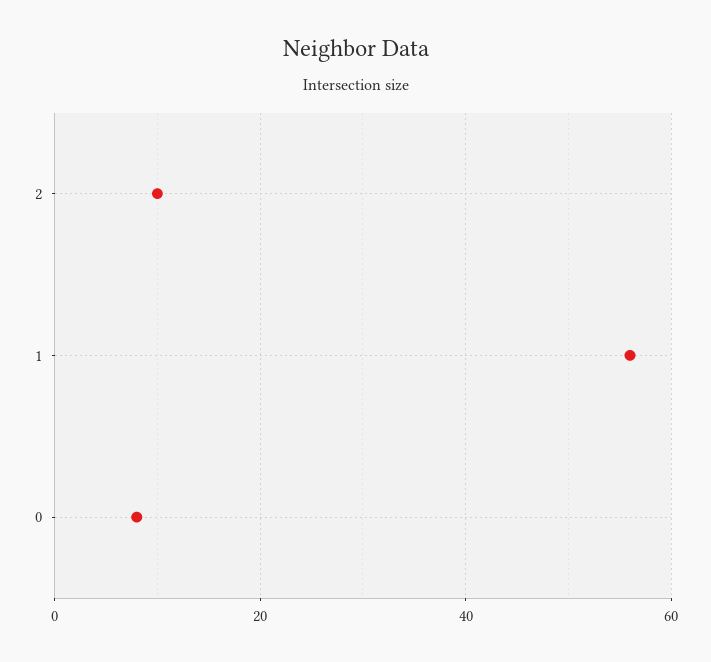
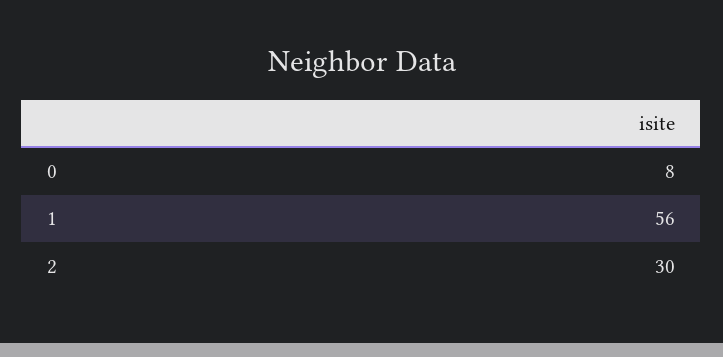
2: 10 -> 30

